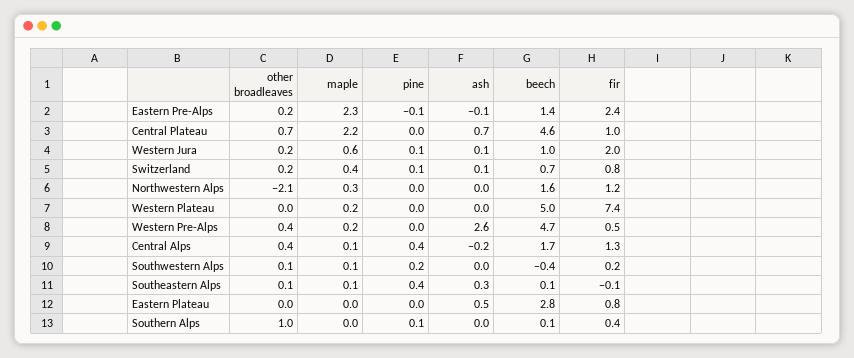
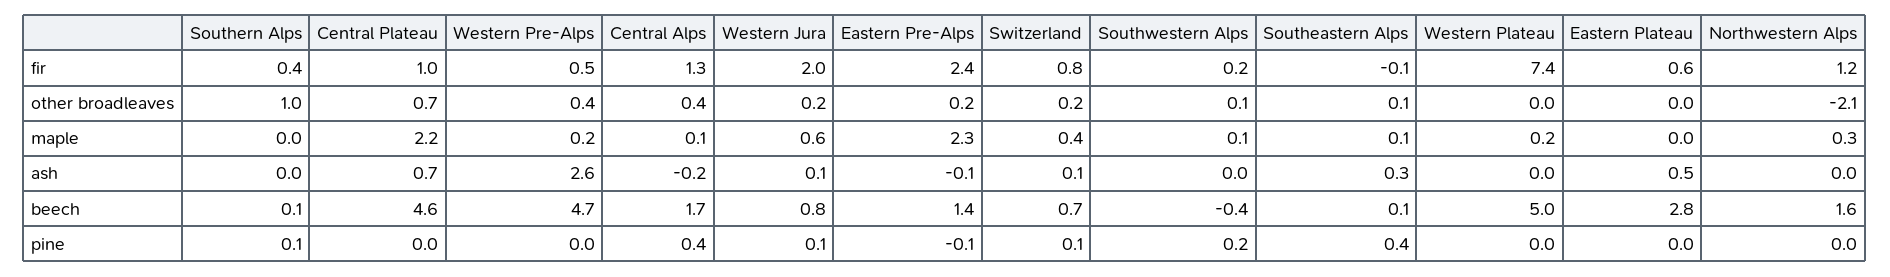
beech, Western Jura: 1 -> 0.8
fir, Eastern Plateau: 0.8 -> 0.6

